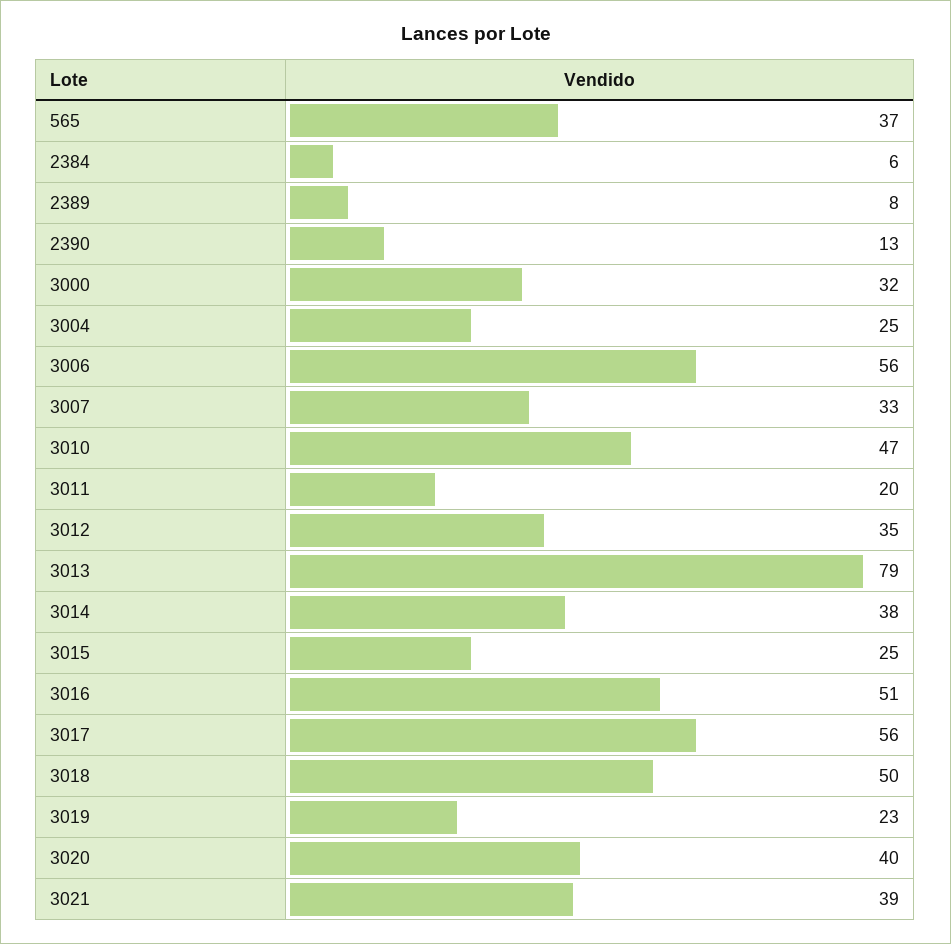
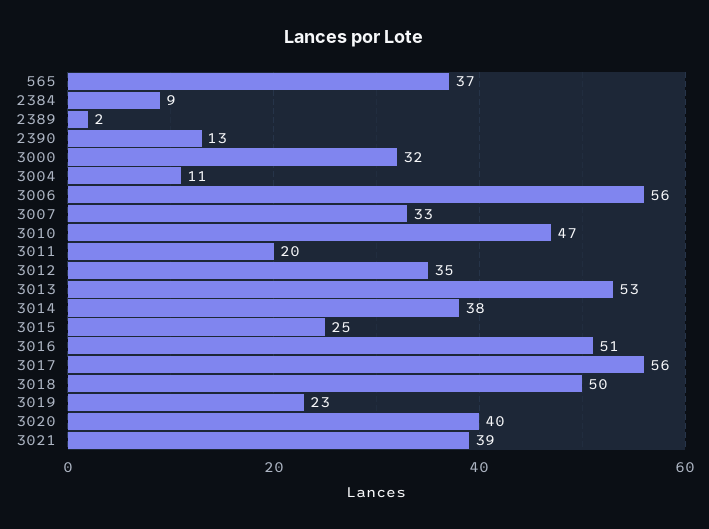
2384: 6 -> 9
2389: 8 -> 2
3004: 25 -> 11
3013: 79 -> 53

